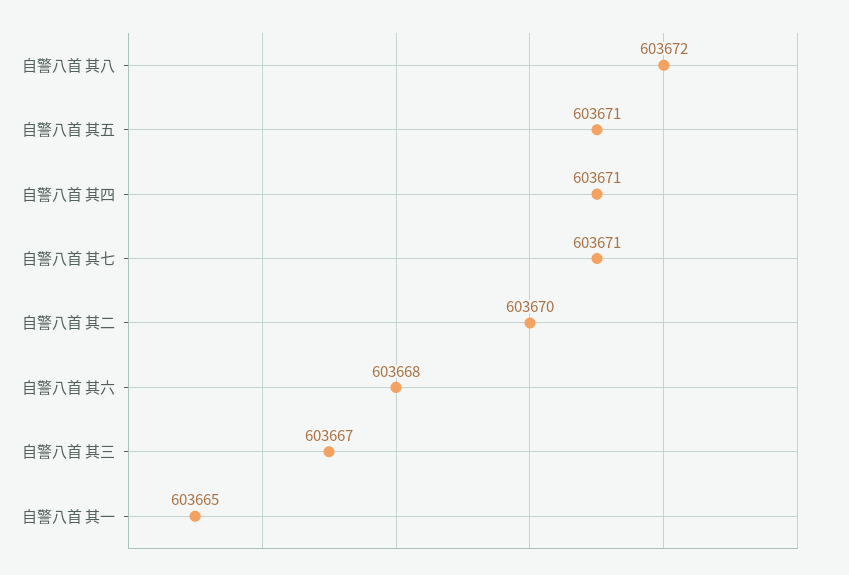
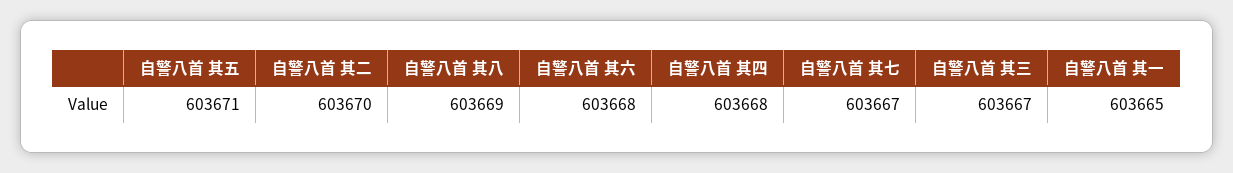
自警八首 其八: 603672 -> 603669
自警八首 其四: 603671 -> 603668
自警八首 其七: 603671 -> 603667

